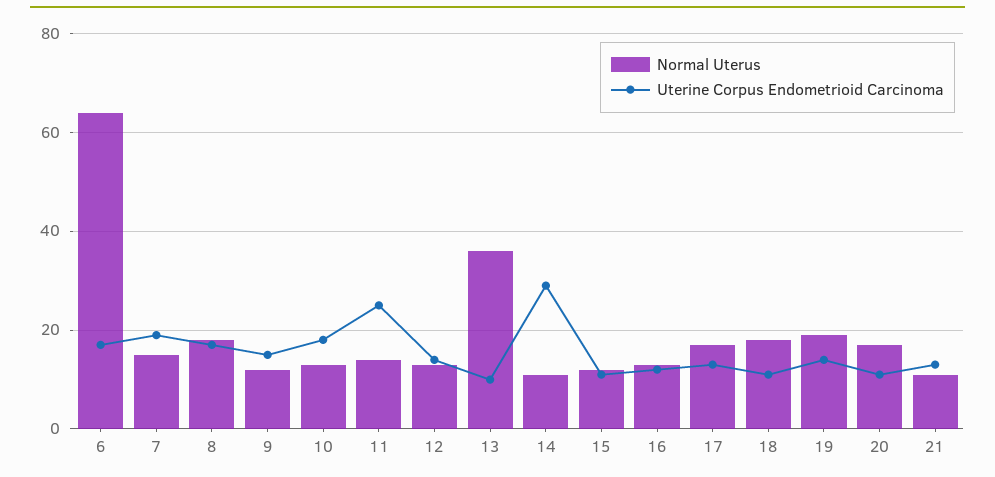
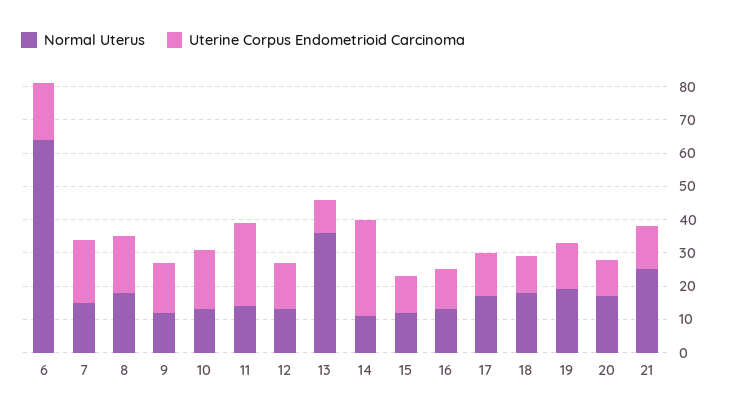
Normal Uterus, 21: 10 -> 25

